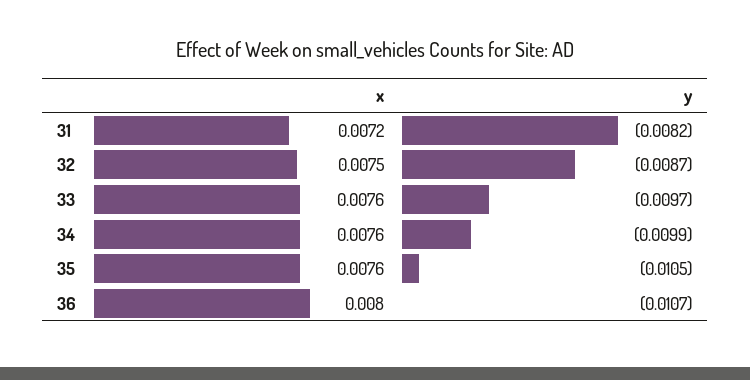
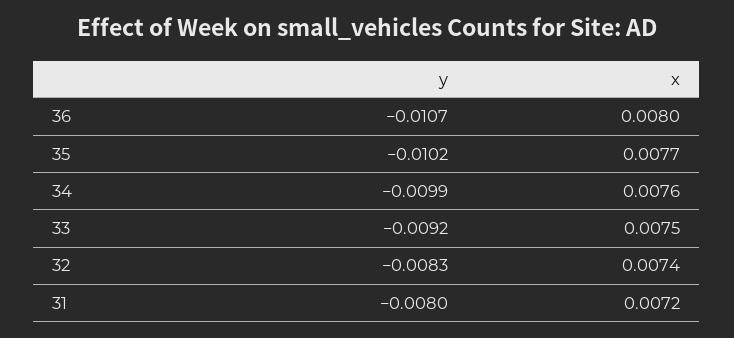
y, 31: -0.0082 -> -0.008
x, 32: 0.0075 -> 0.0074
y, 32: -0.0087 -> -0.0083
x, 33: 0.0076 -> 0.0075
y, 33: -0.0097 -> -0.0092
x, 35: 0.0076 -> 0.0077
y, 35: -0.0105 -> -0.0102

